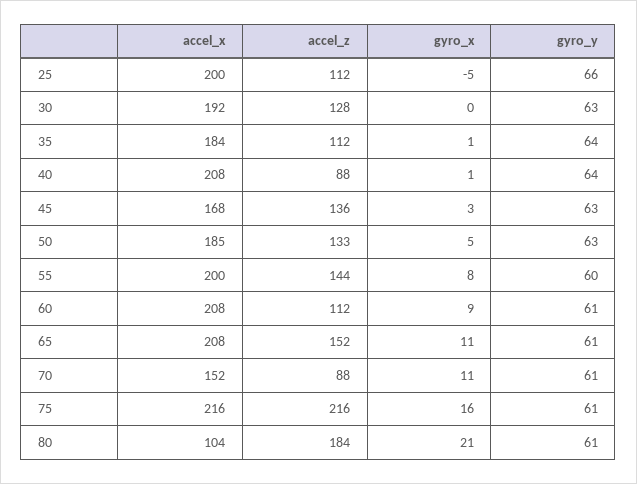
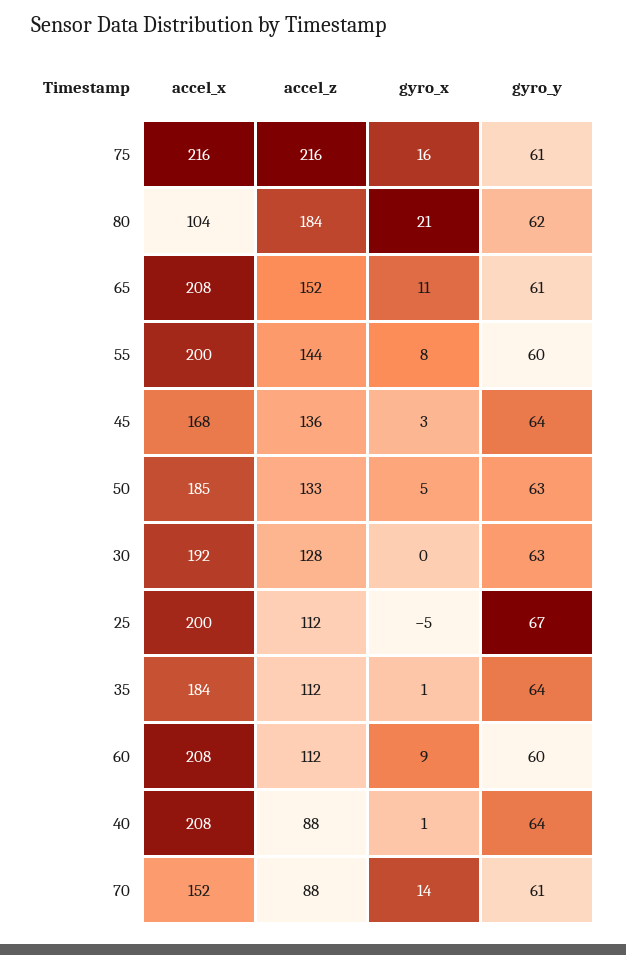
gyro_y, 25: 66 -> 67
gyro_y, 45: 63 -> 64
gyro_y, 60: 61 -> 60
gyro_x, 70: 11 -> 14
gyro_y, 80: 61 -> 62

